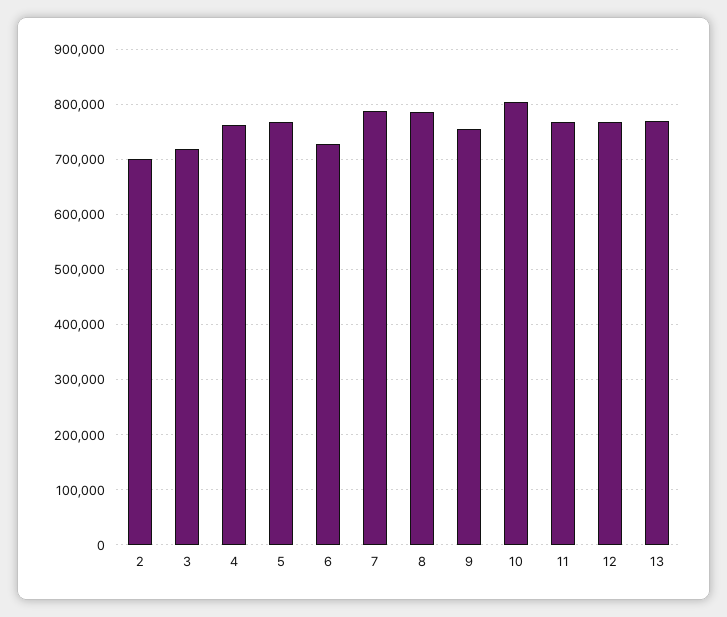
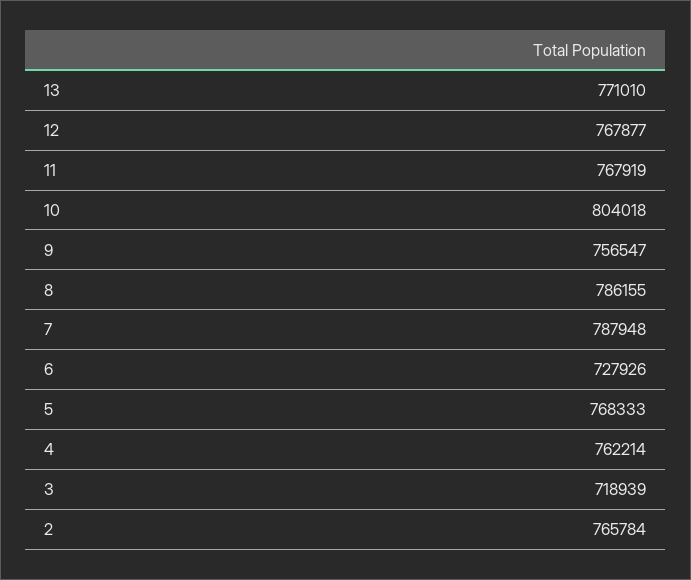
2: 700000 -> 765784

